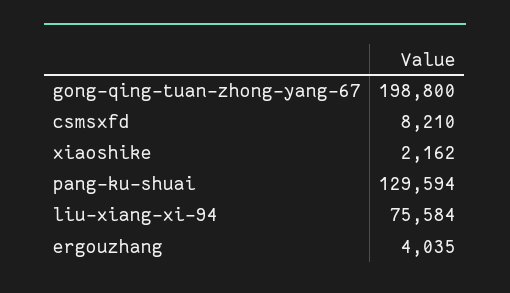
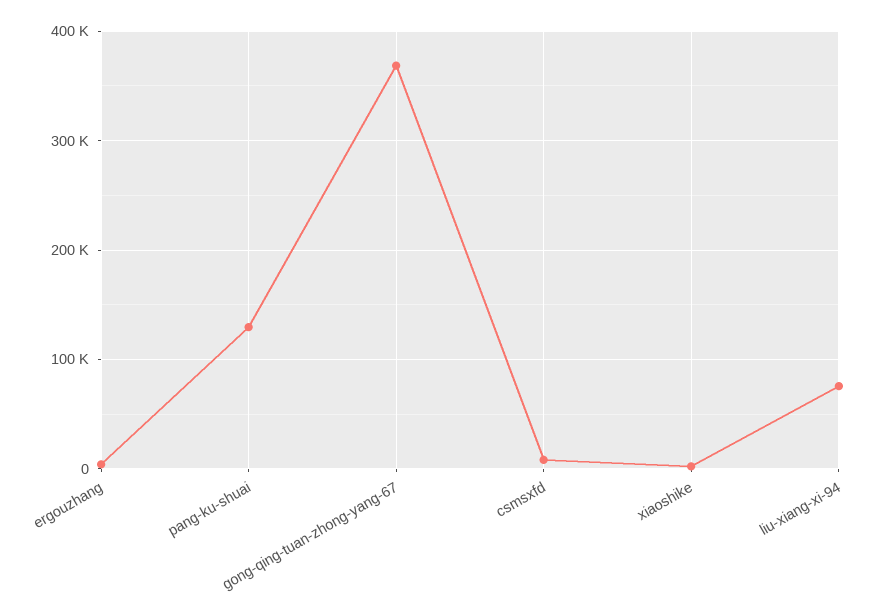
gong-qing-tuan-zhong-yang-67: 198800 -> 370000

